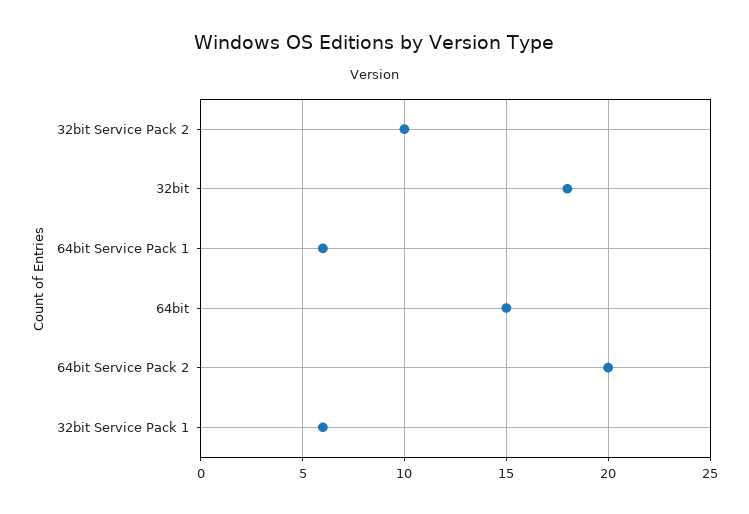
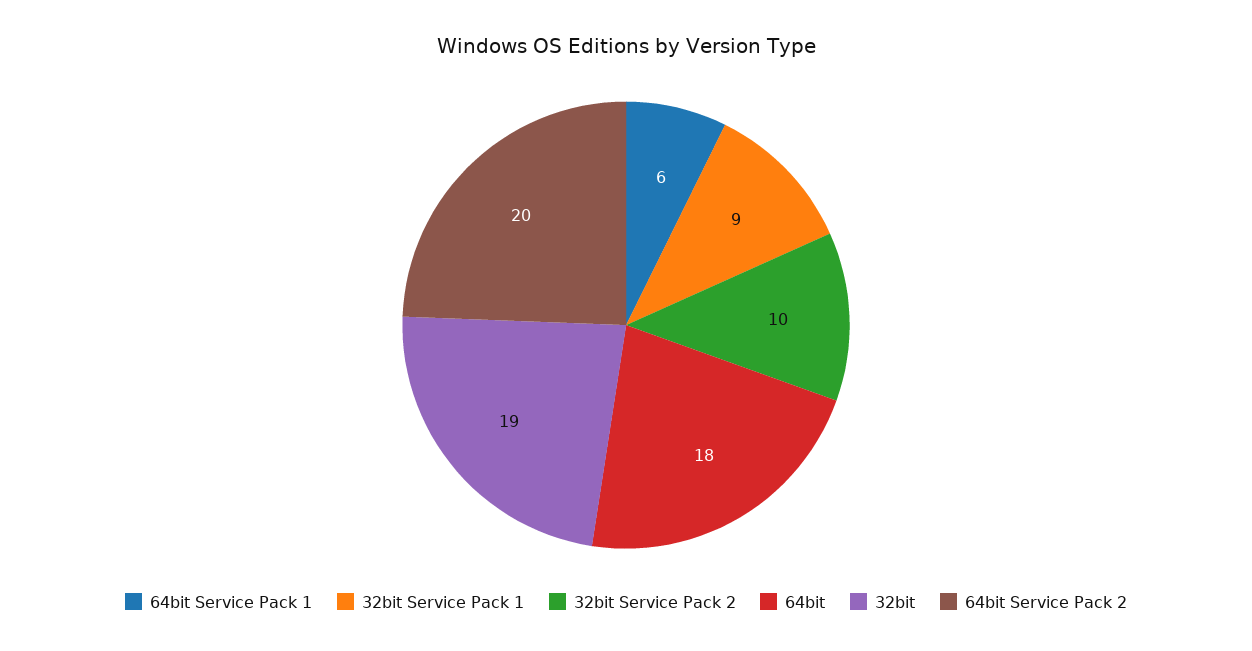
32bit: 18 -> 19
64bit: 15 -> 18
32bit Service Pack 1: 6 -> 9

